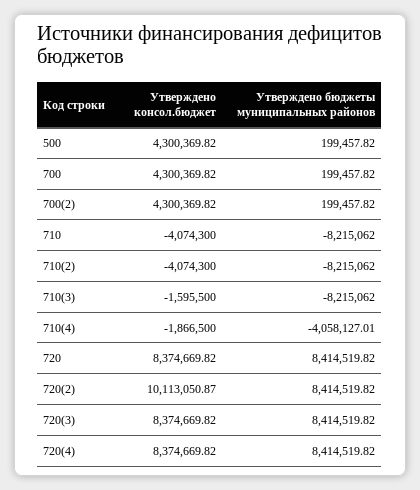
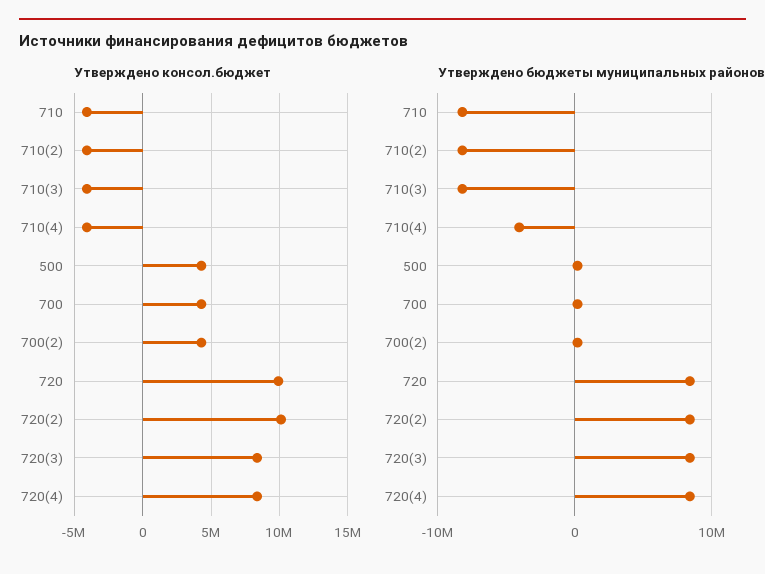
Утверждено консол.бюджет, 710(3): -1595500 -> -4000000
Утверждено консол.бюджет, 710(4): -1866500 -> -4000000
Утверждено консол.бюджет, 720: 8374669.82 -> 10000000

